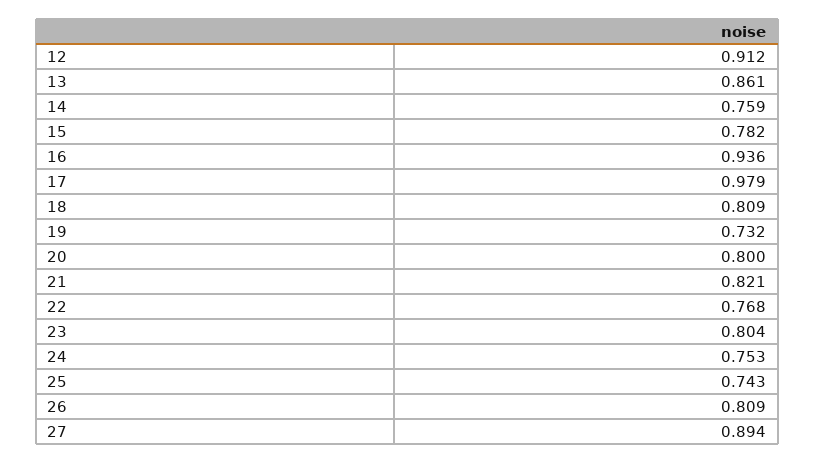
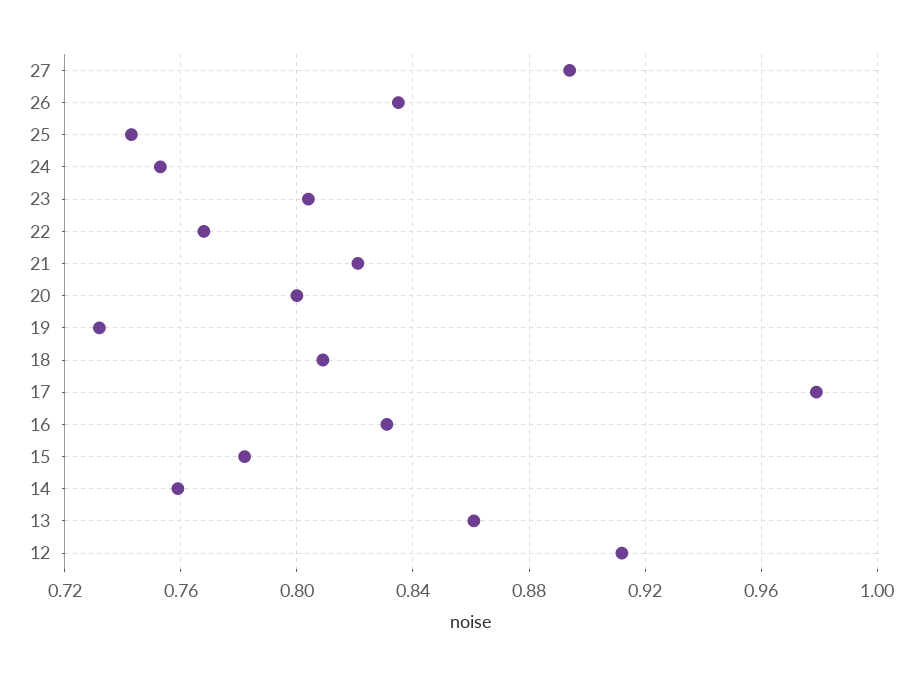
16: 0.936 -> 0.83
26: 0.809 -> 0.835

